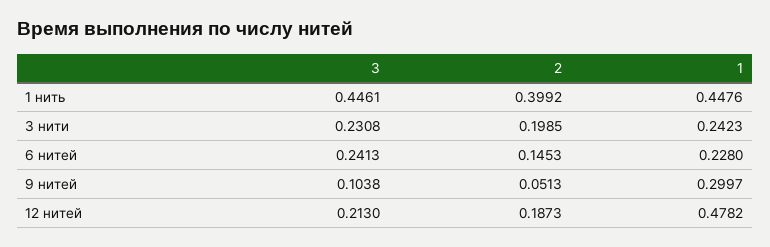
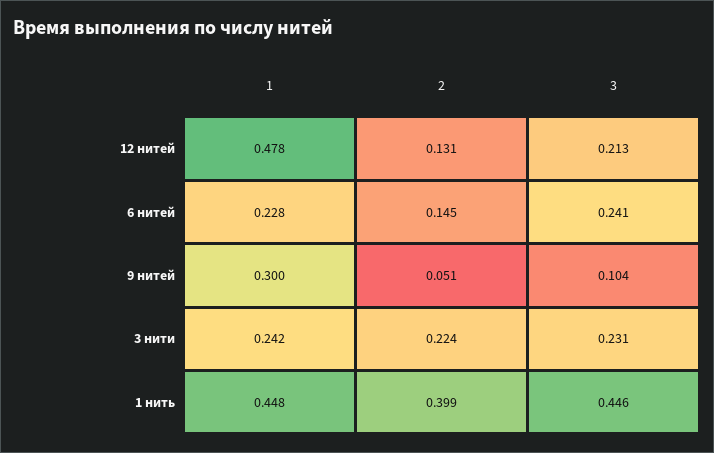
2, 3 нити: 0.1985 -> 0.224
2, 12 нитей: 0.1873 -> 0.131

